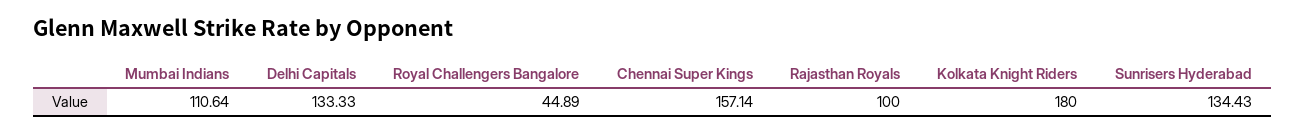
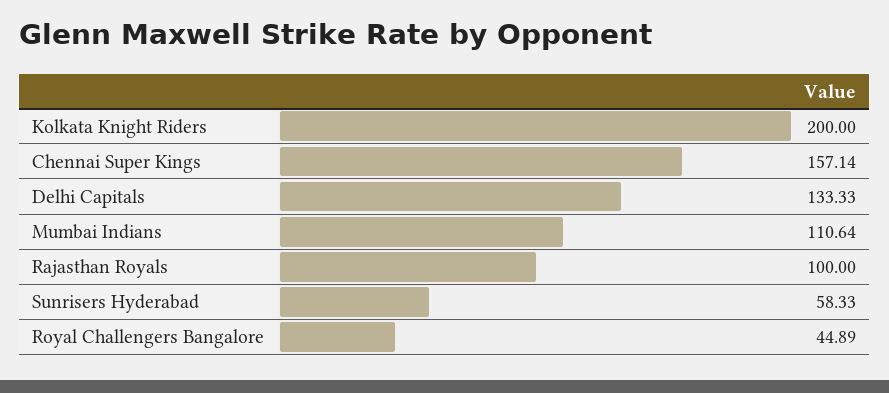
Kolkata Knight Riders: 180 -> 200
Sunrisers Hyderabad: 134.43 -> 58.33

